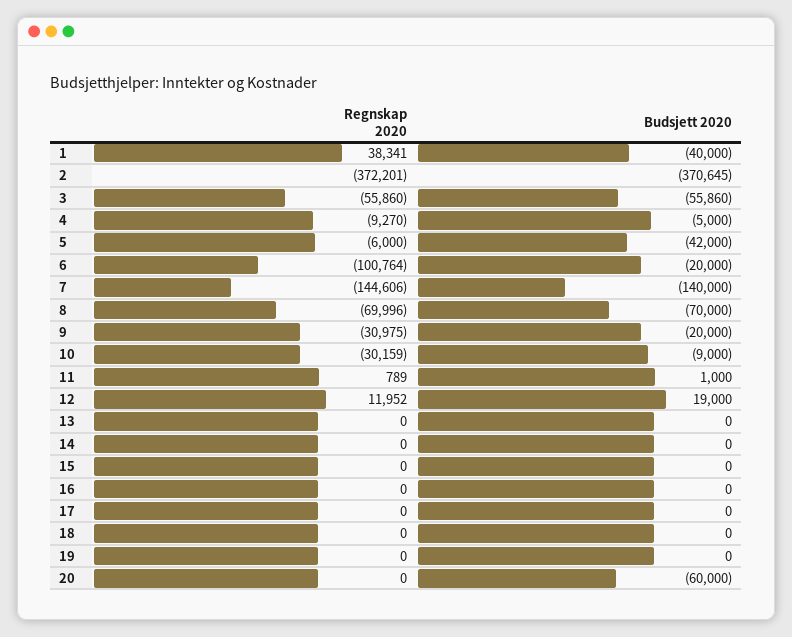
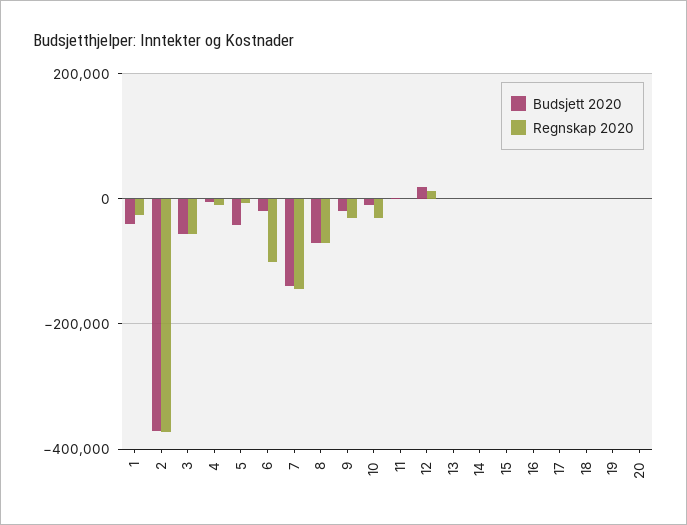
Regnskap 2020, 1: 38341 -> -20000
Budsjett 2020, 20: -60000 -> 0

